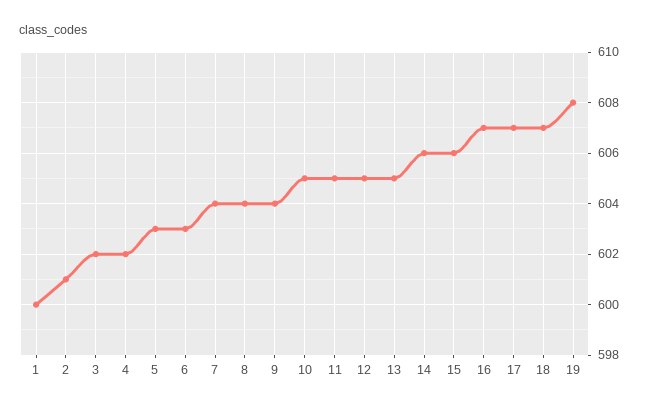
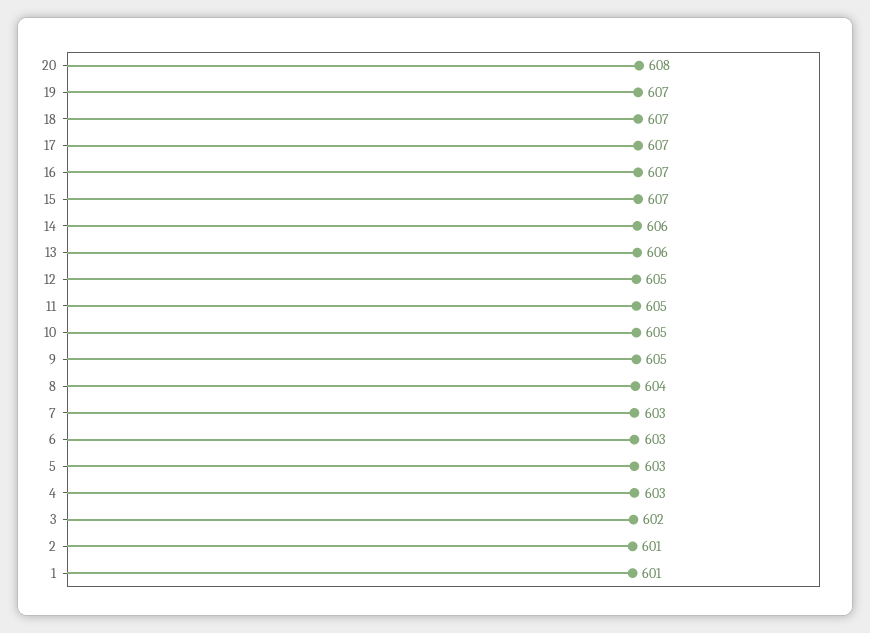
1: 600 -> 601
4: 602 -> 603
7: 604 -> 603
9: 604 -> 605
13: 605 -> 606
15: 606 -> 607
19: 608 -> 607
20: none -> 608

